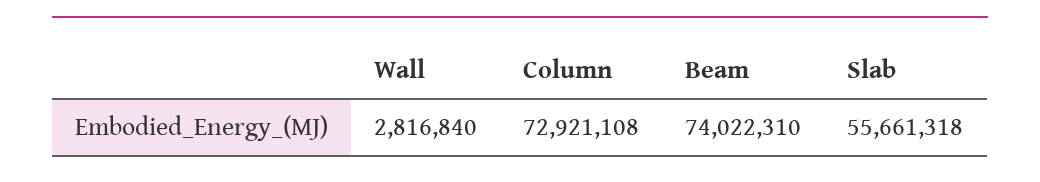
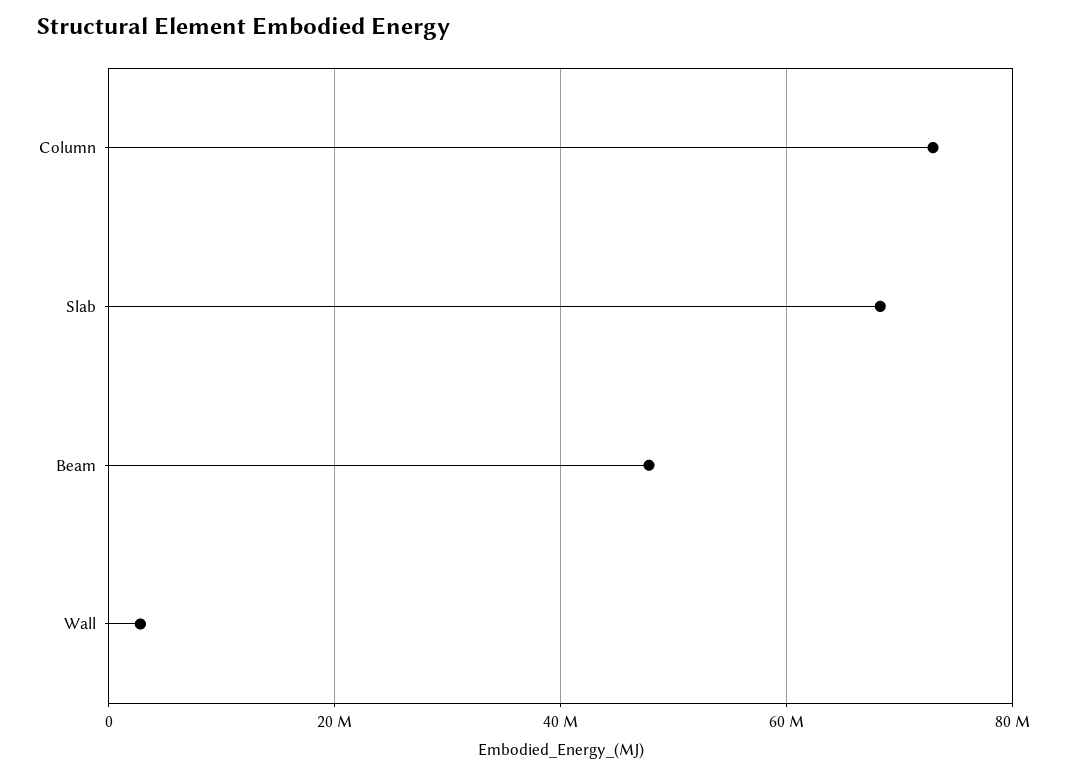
Beam: 74022310 -> 48000000
Slab: 55661318 -> 68000000

